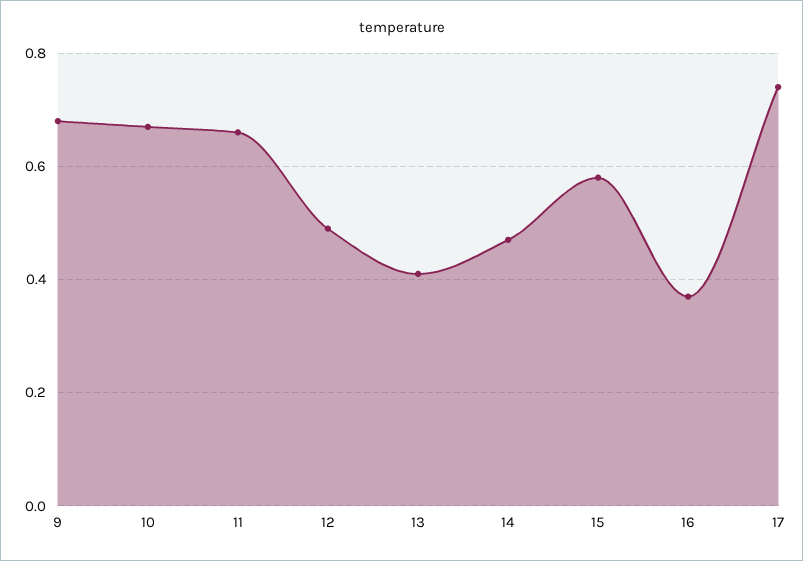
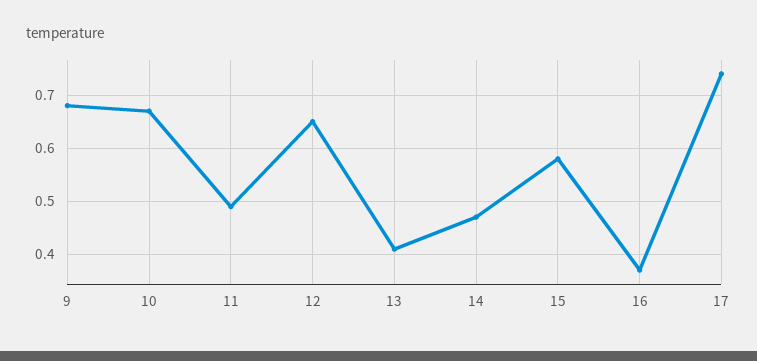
11: 0.65 -> 0.5
12: 0.5 -> 0.65

